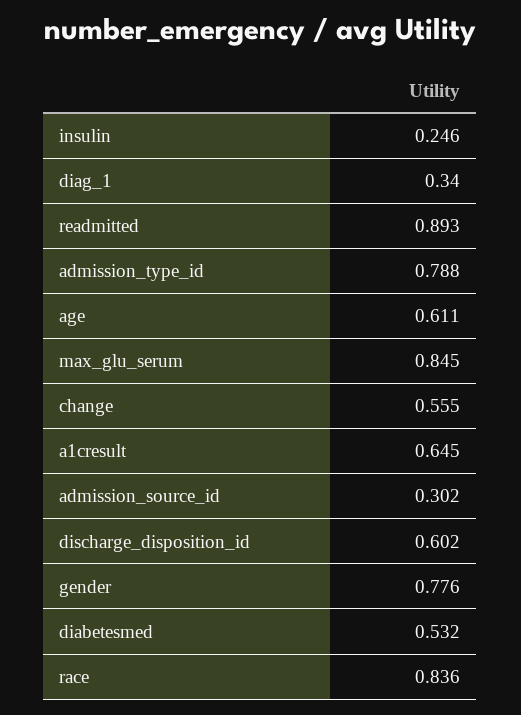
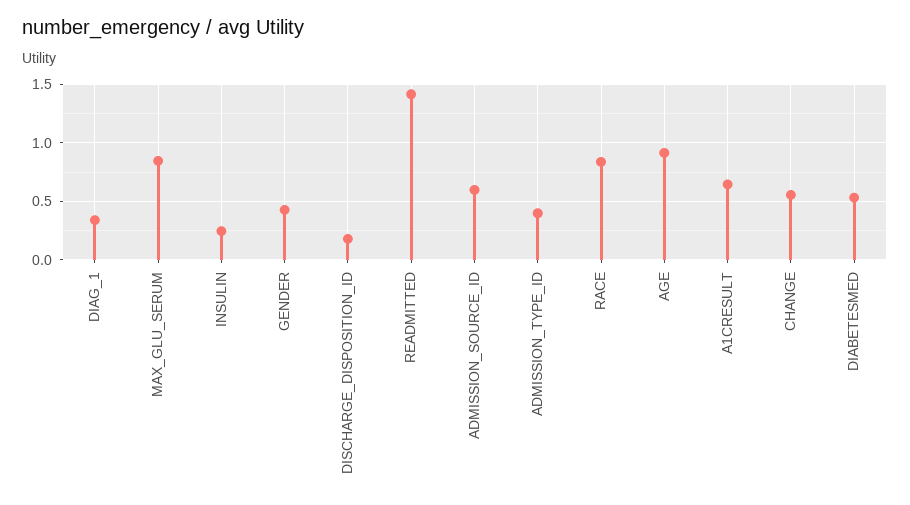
readmitted: 0.893 -> 1.4
admission_type_id: 0.788 -> 0.4
age: 0.611 -> 0.9
admission_source_id: 0.302 -> 0.6
discharge_disposition_id: 0.602 -> 0.2
gender: 0.776 -> 0.4

